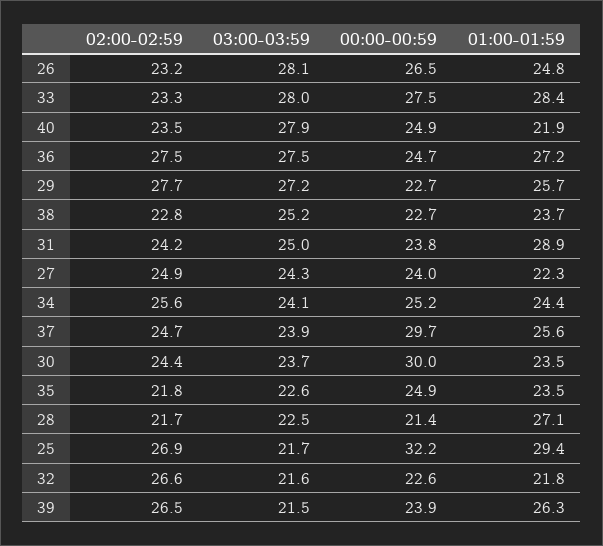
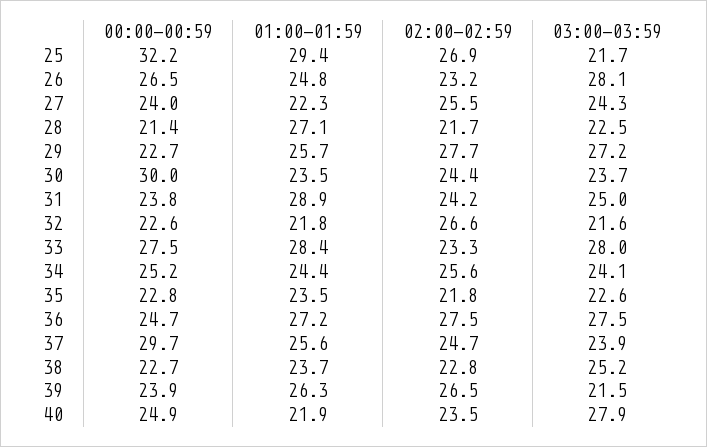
02:00-02:59, 27: 24.9 -> 25.5
00:00-00:59, 35: 24.9 -> 22.8

